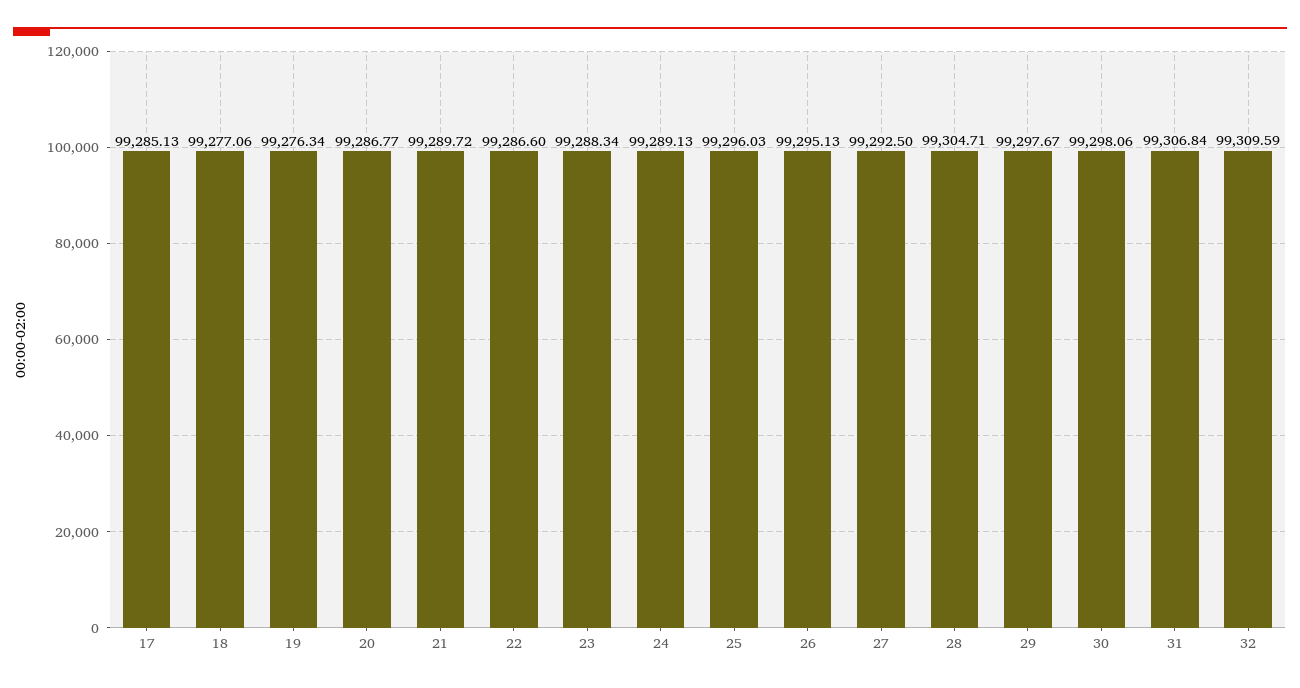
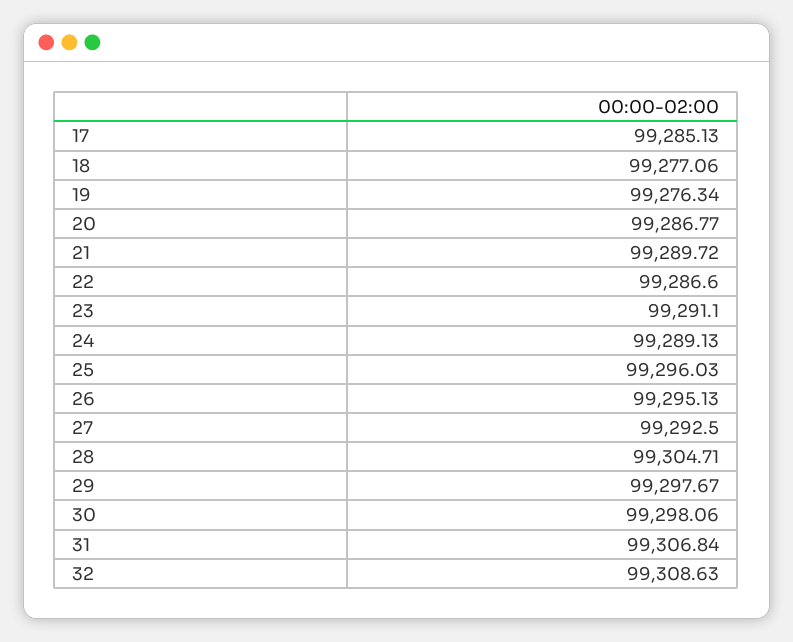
23: 99288.34 -> 99291.1
32: 99309.59 -> 99308.63

